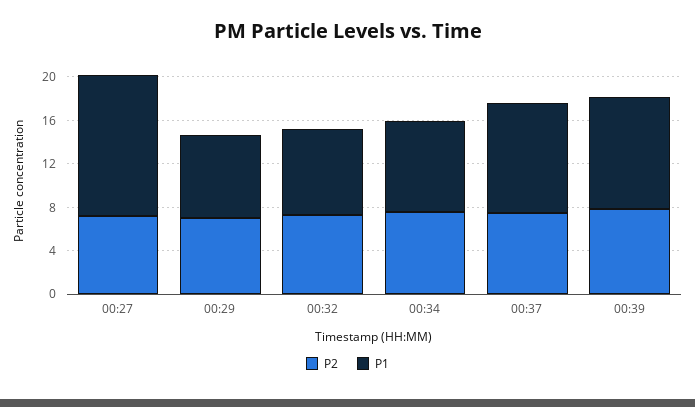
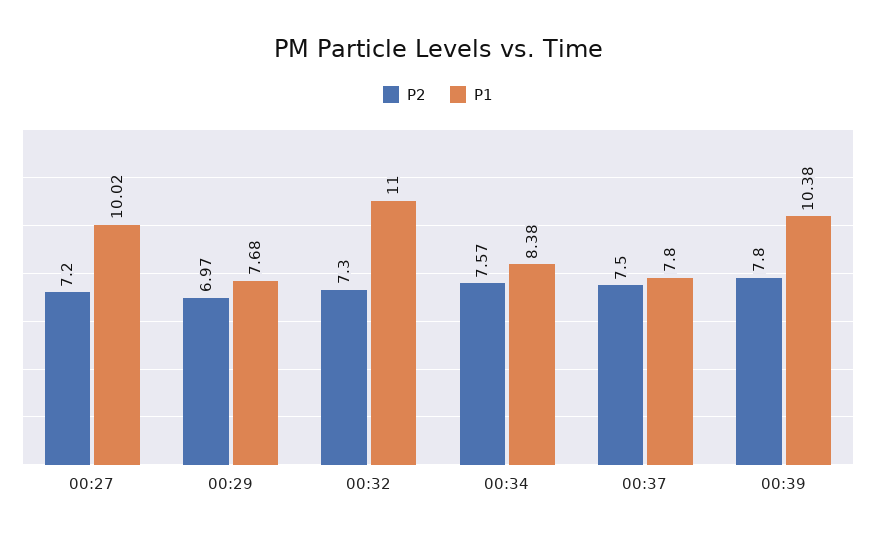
P1, 00:27: 13 -> 10.02
P1, 00:32: 8 -> 11
P1, 00:37: 10 -> 7.8

